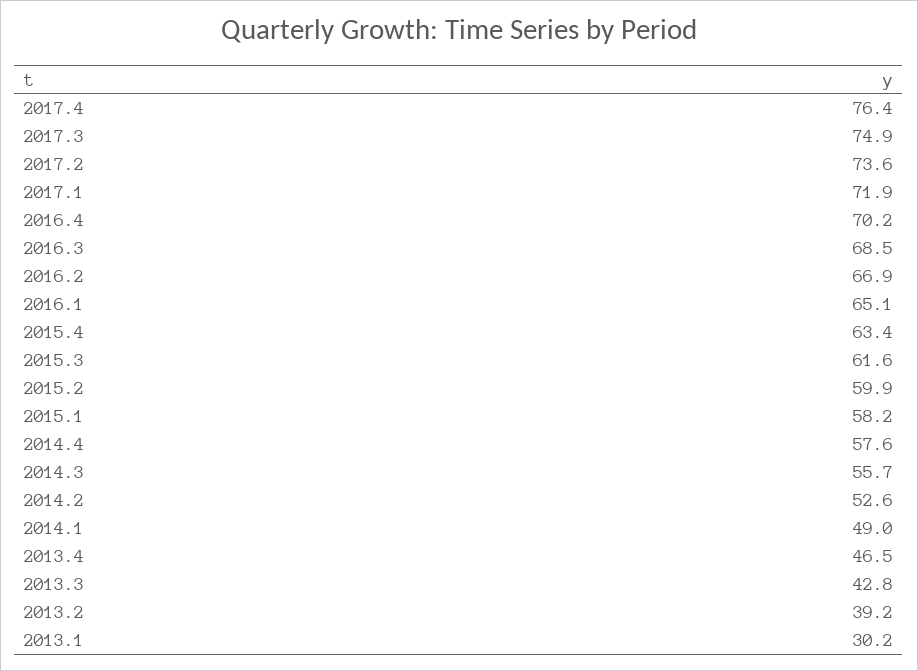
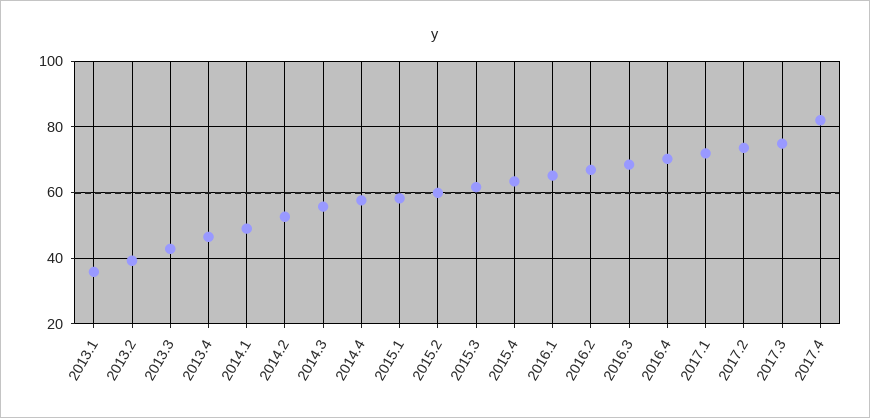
2017.4: 76.4 -> 82
2013.1: 30.2 -> 36

